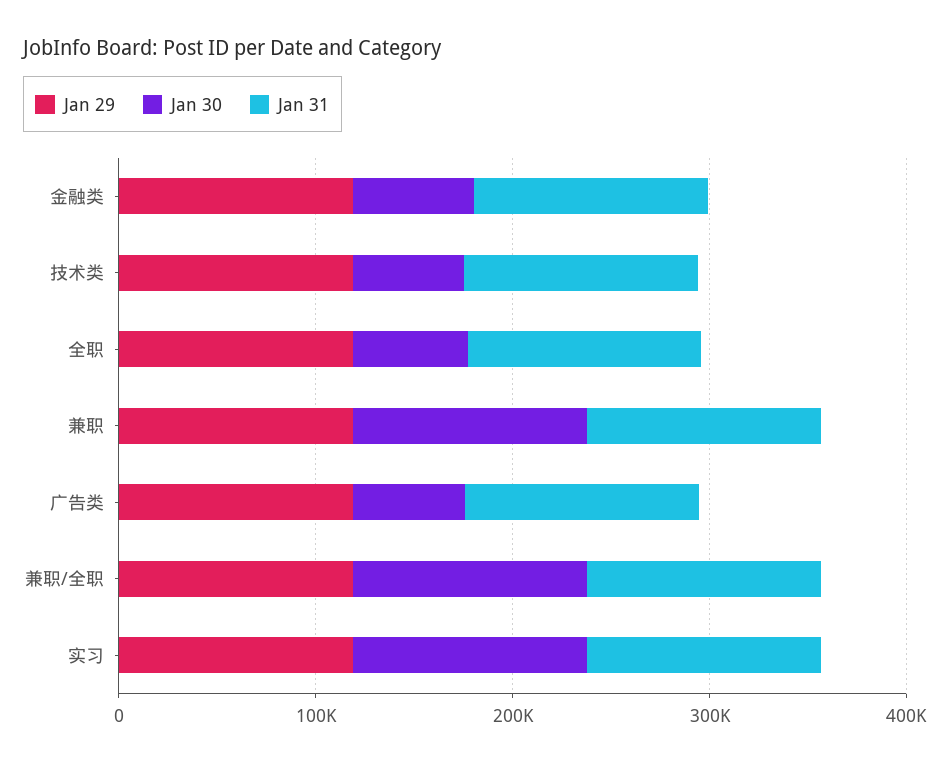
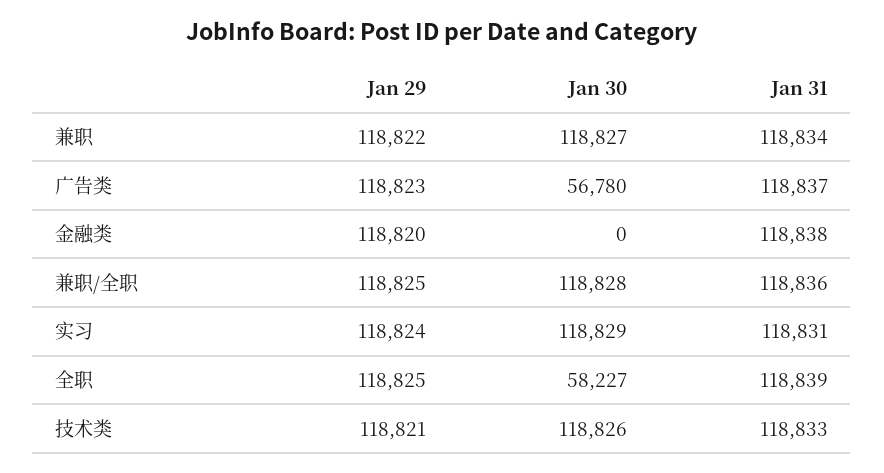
Jan 30, 金融类: 60000 -> 0
Jan 30, 技术类: 60000 -> 118826

